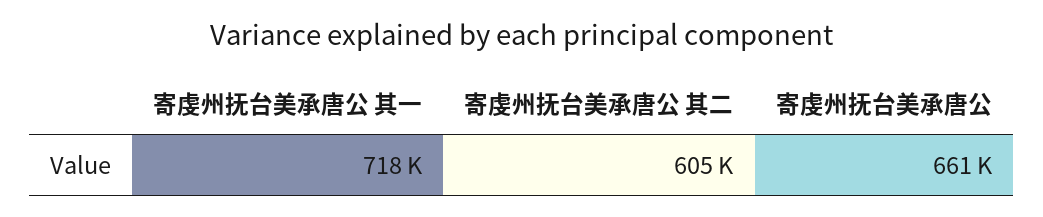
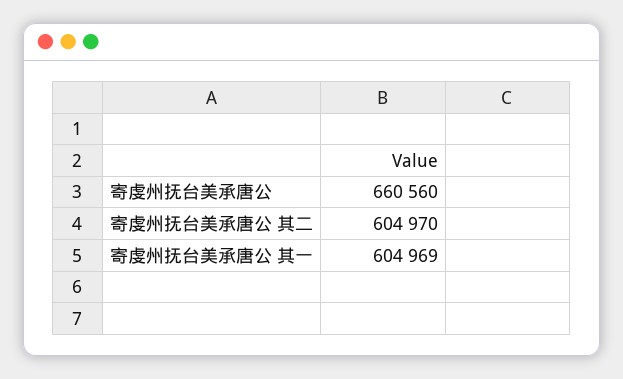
寄虔州抚台美承唐公 其一: 718000 -> 604969

